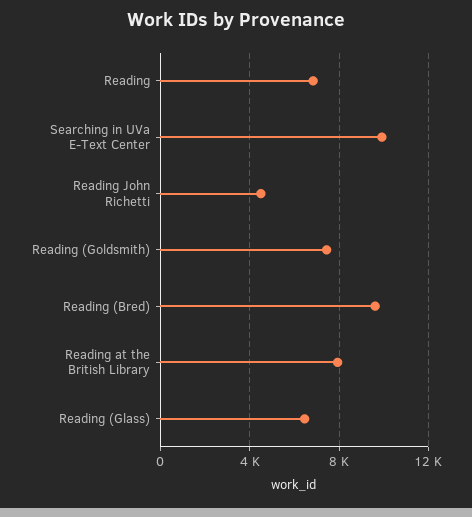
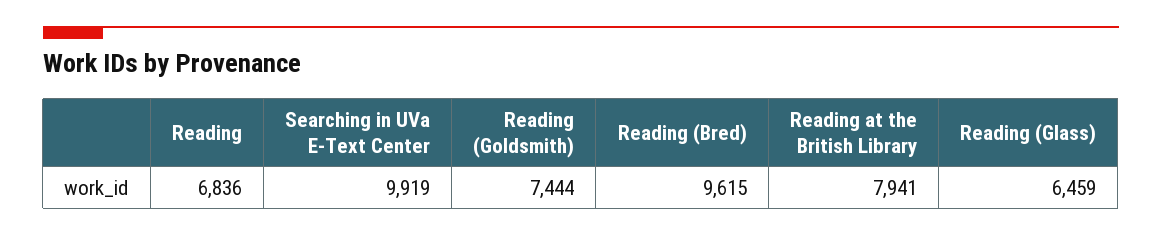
Reading John Richetti: 4500 -> none

